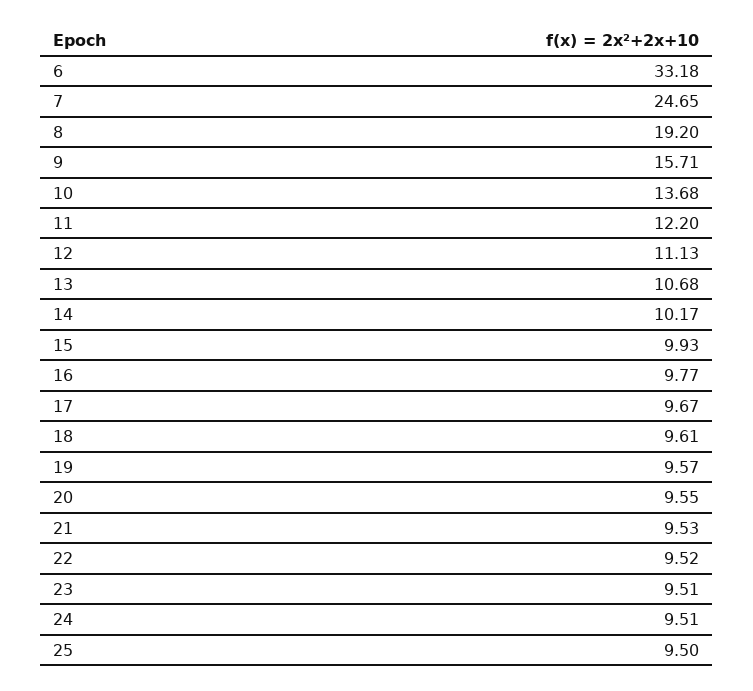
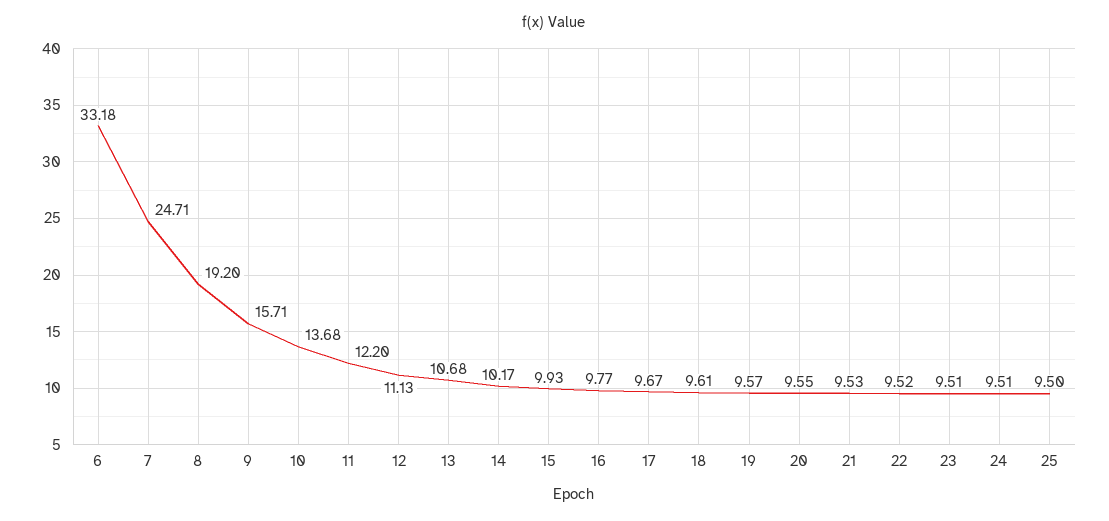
7: 24.65 -> 24.71

